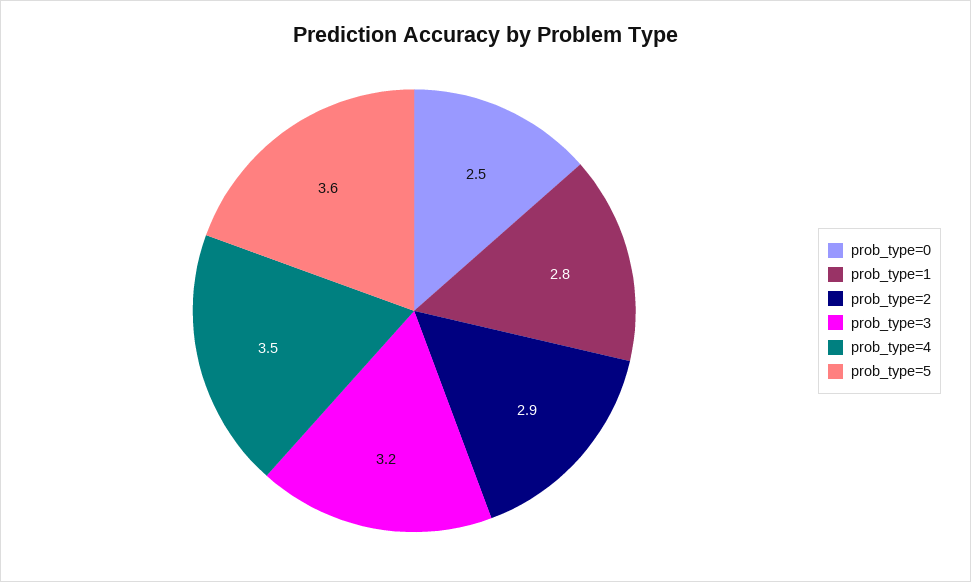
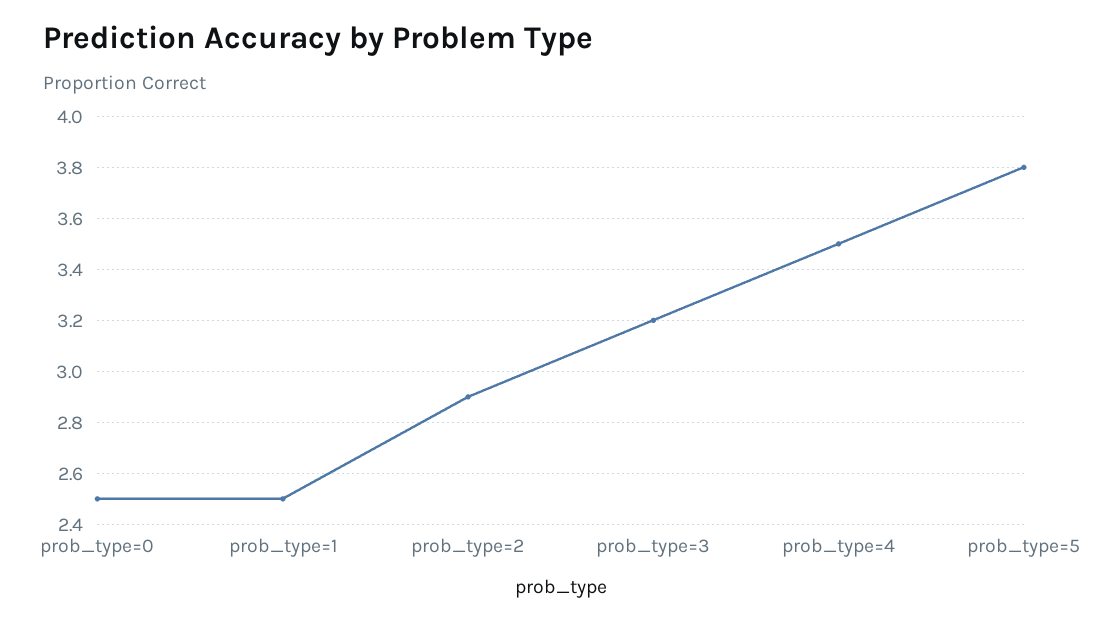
prob_type=1: 2.8 -> 2.5
prob_type=5: 3.6 -> 3.8

